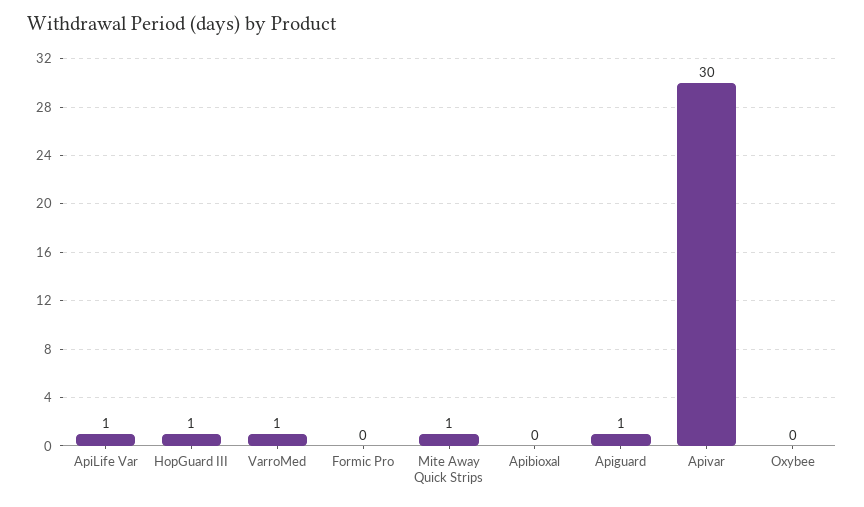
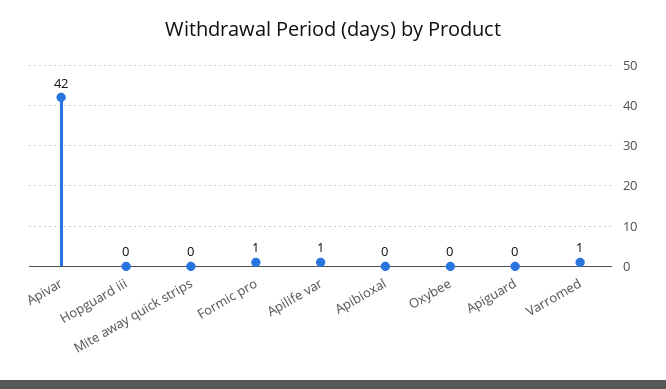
HopGuard III: 1 -> 0
Formic Pro: 0 -> 1
Mite Away Quick Strips: 1 -> 0
Apiguard: 1 -> 0
Apivar: 30 -> 42

